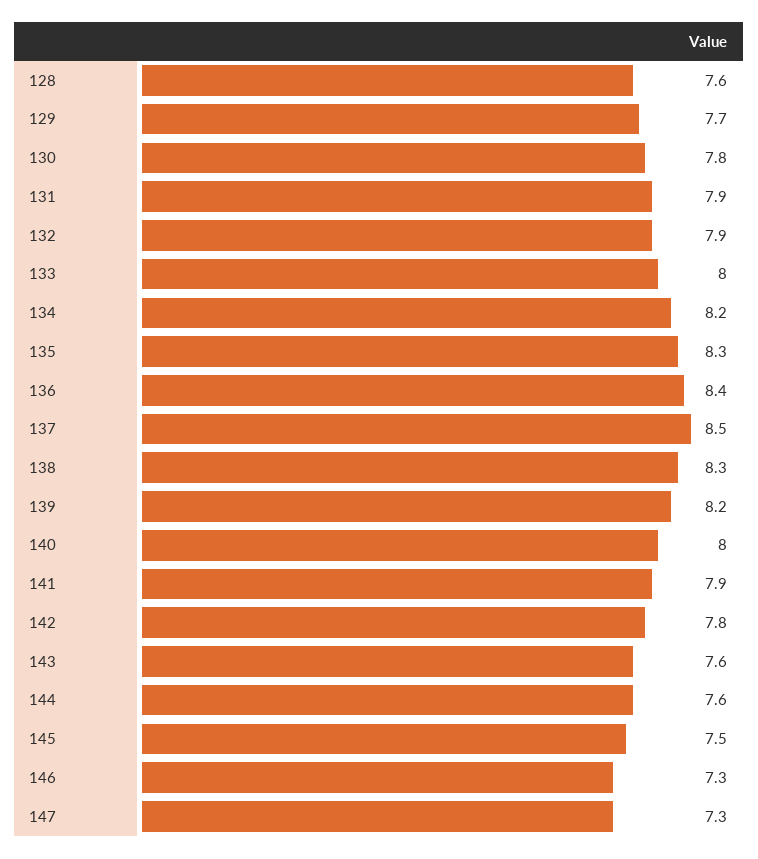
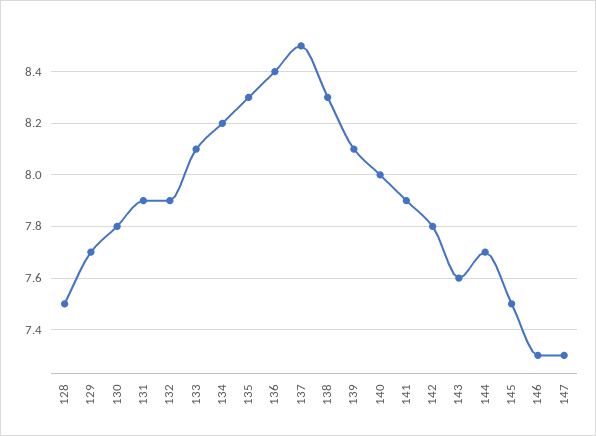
128: 7.6 -> 7.5
133: 8 -> 8.1
139: 8.2 -> 8.1
144: 7.6 -> 7.7

